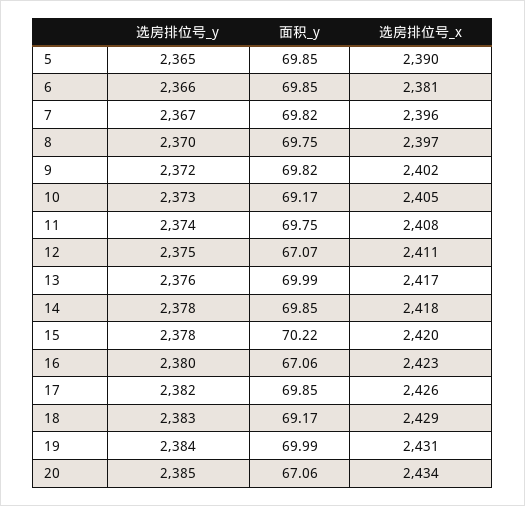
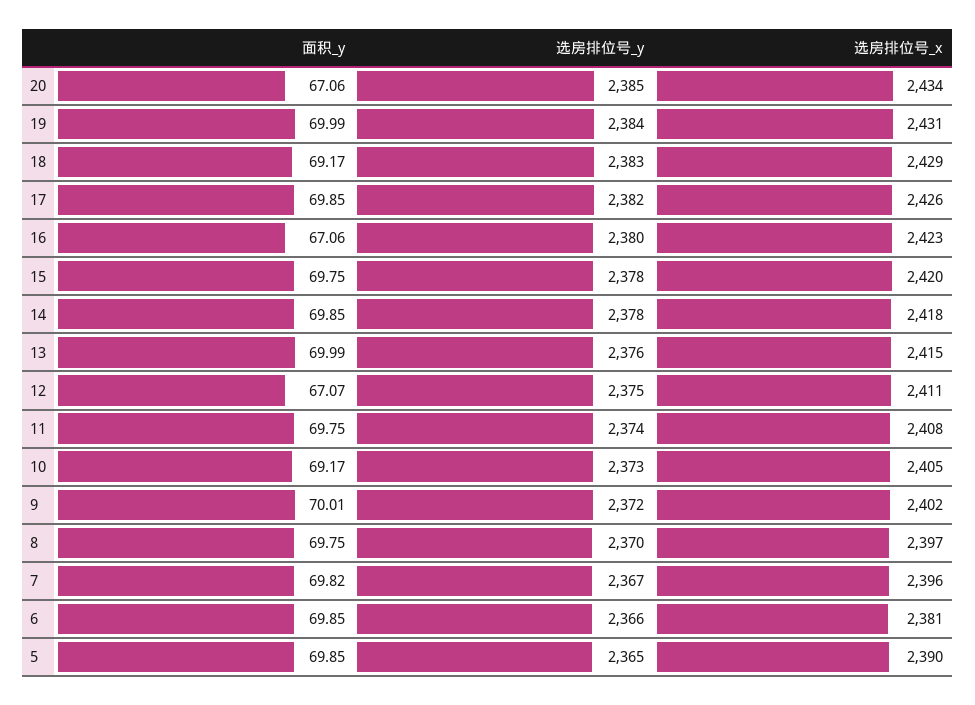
面积_y, 9: 69.82 -> 70.01
选房排位号_x, 13: 2417 -> 2415
面积_y, 15: 70.22 -> 69.75

